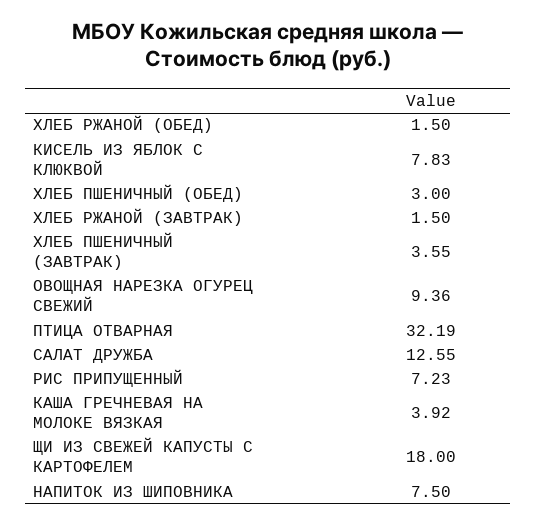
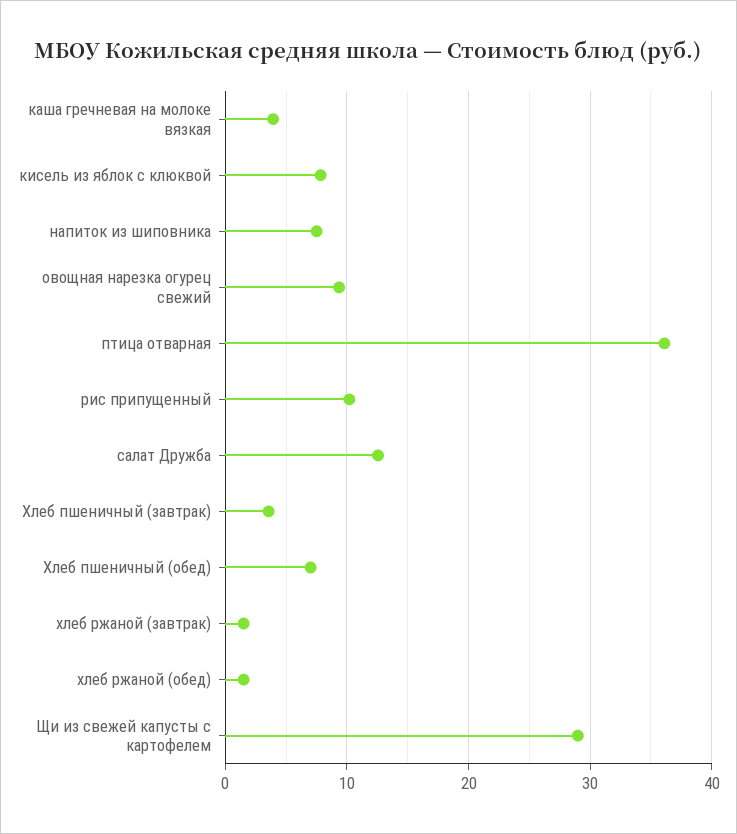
ХЛЕБ ПШЕНИЧНЫЙ (ОБЕД): 3 -> 7
ПТИЦА ОТВАРНАЯ: 32.19 -> 36
РИС ПРИПУЩЕННЫЙ: 7.23 -> 10
ЩИ ИЗ СВЕЖЕЙ КАПУСТЫ С КАРТОФЕЛЕМ: 18 -> 29

